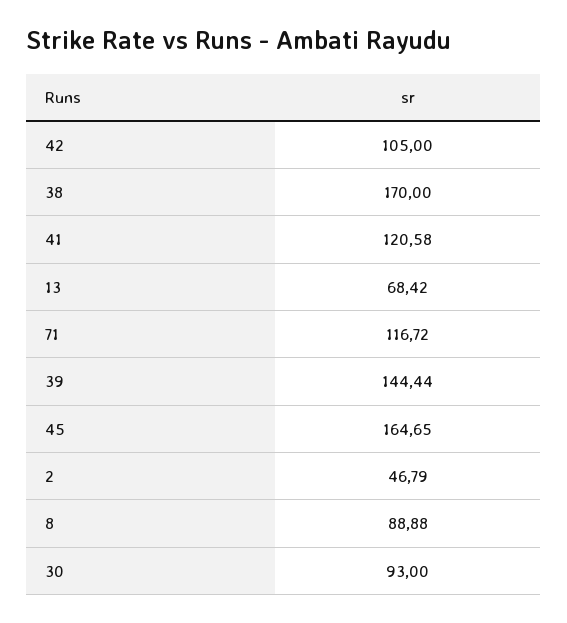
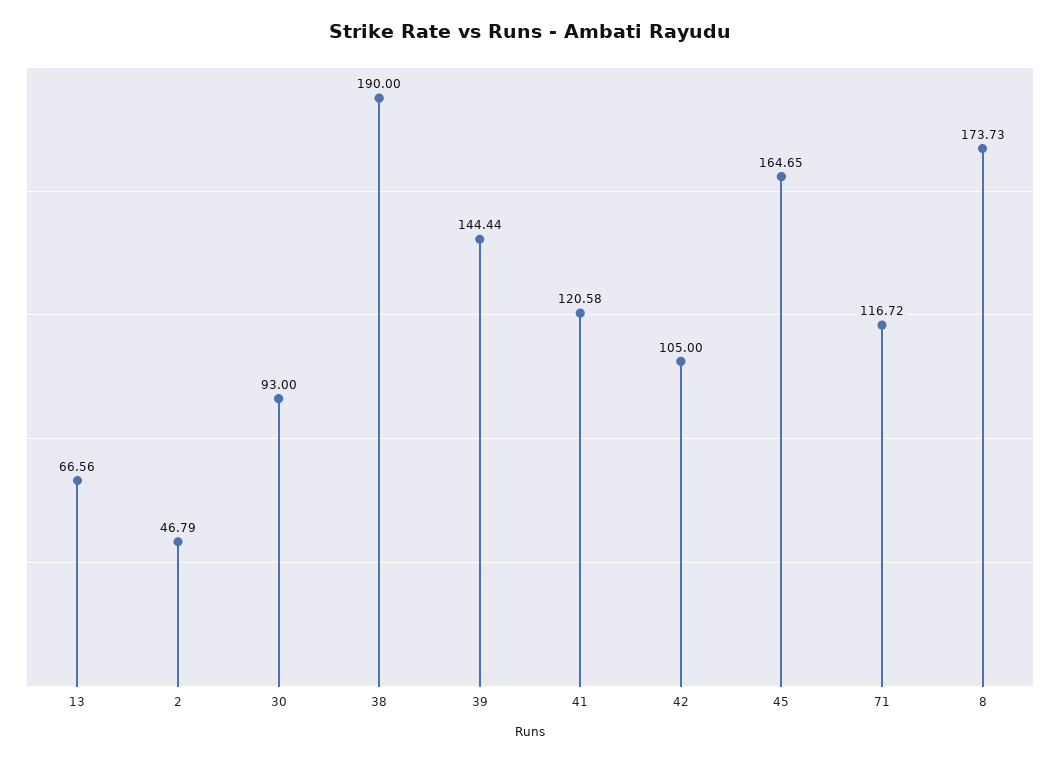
38: 170 -> 190
13: 68.42 -> 66.56
8: 88.88 -> 173.73

